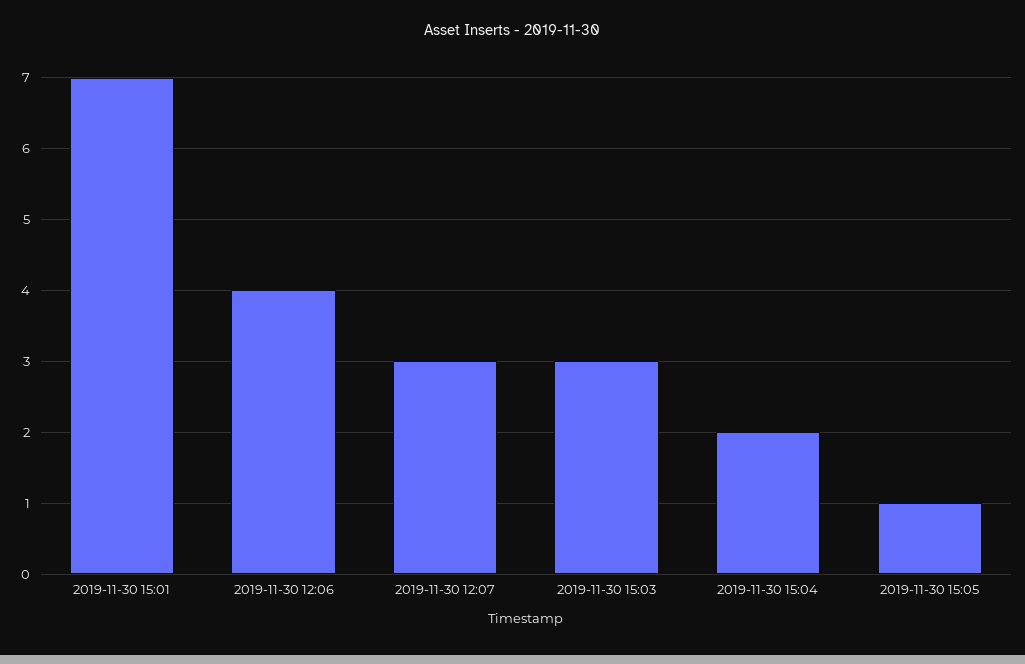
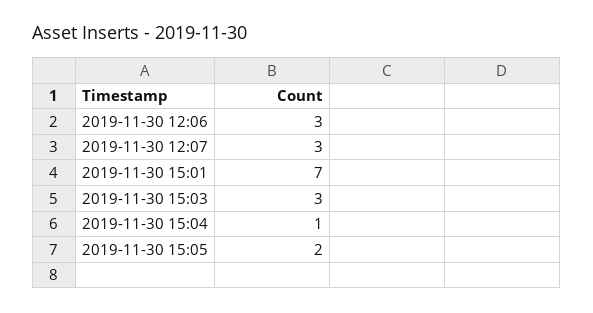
2019-11-30 12:06: 4 -> 3
2019-11-30 15:04: 2 -> 1
2019-11-30 15:05: 1 -> 2

